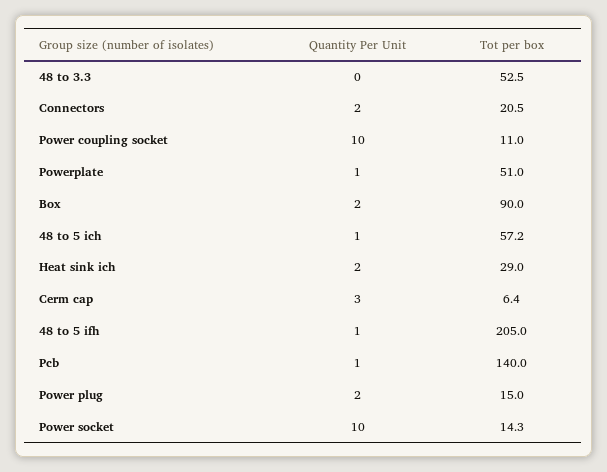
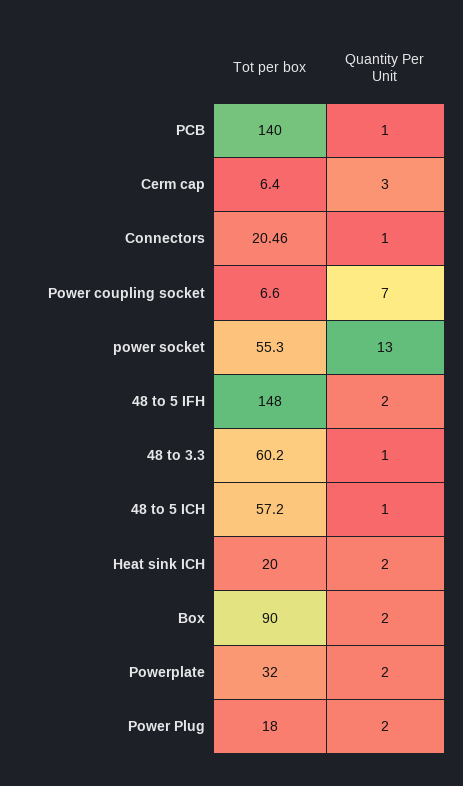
Quantity Per Unit, 48 to 3.3: 0 -> 1
Tot per box, 48 to 3.3: 52.5 -> 60.2
Quantity Per Unit, Connectors: 2 -> 1
Quantity Per Unit, Power coupling socket: 10 -> 7
Tot per box, Power coupling socket: 11 -> 6.6
Quantity Per Unit, Powerplate: 1 -> 2
Tot per box, Powerplate: 51 -> 32
Tot per box, Heat sink ich: 29 -> 20
Quantity Per Unit, 48 to 5 ifh: 1 -> 2
Tot per box, 48 to 5 ifh: 205 -> 148
Tot per box, Power plug: 15 -> 18
Quantity Per Unit, Power socket: 10 -> 13
Tot per box, Power socket: 14.3 -> 55.3

